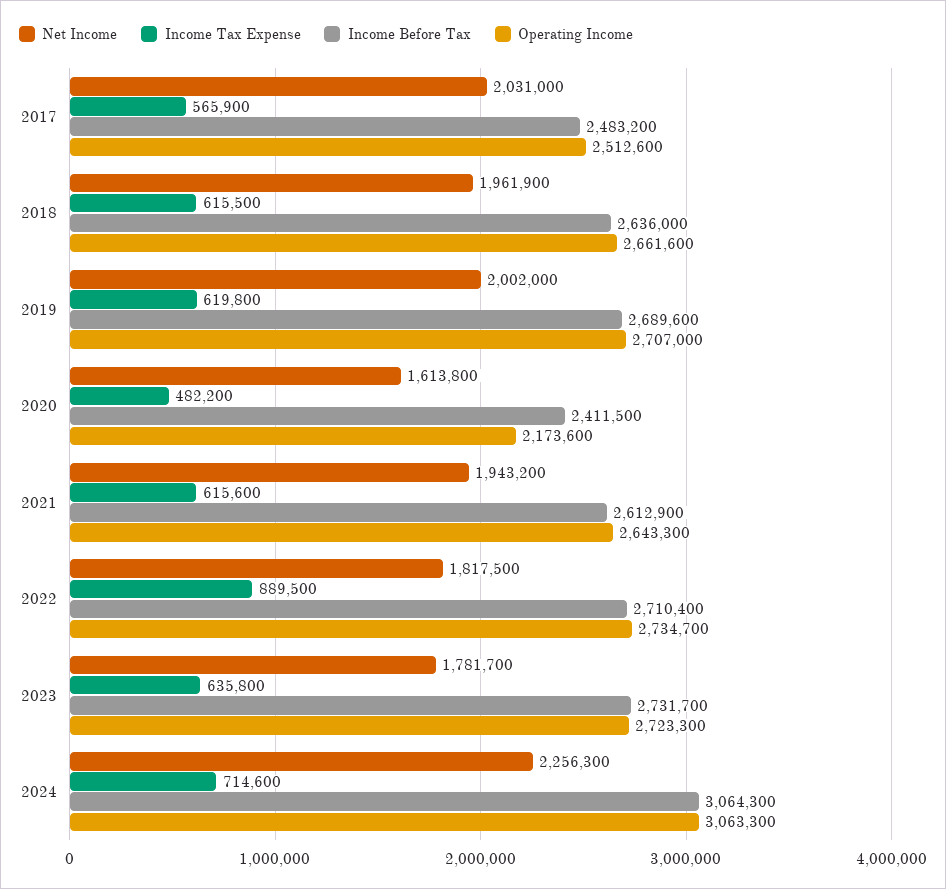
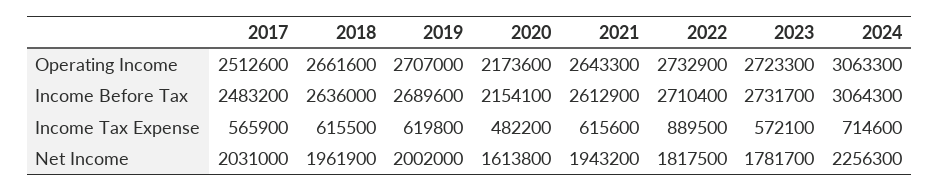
Income Before Tax, 2020: 2411500 -> 2154100
Operating Income, 2022: 2734700 -> 2732900
Income Tax Expense, 2023: 635800 -> 572100

